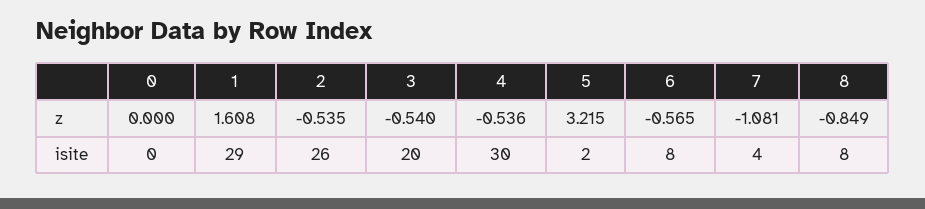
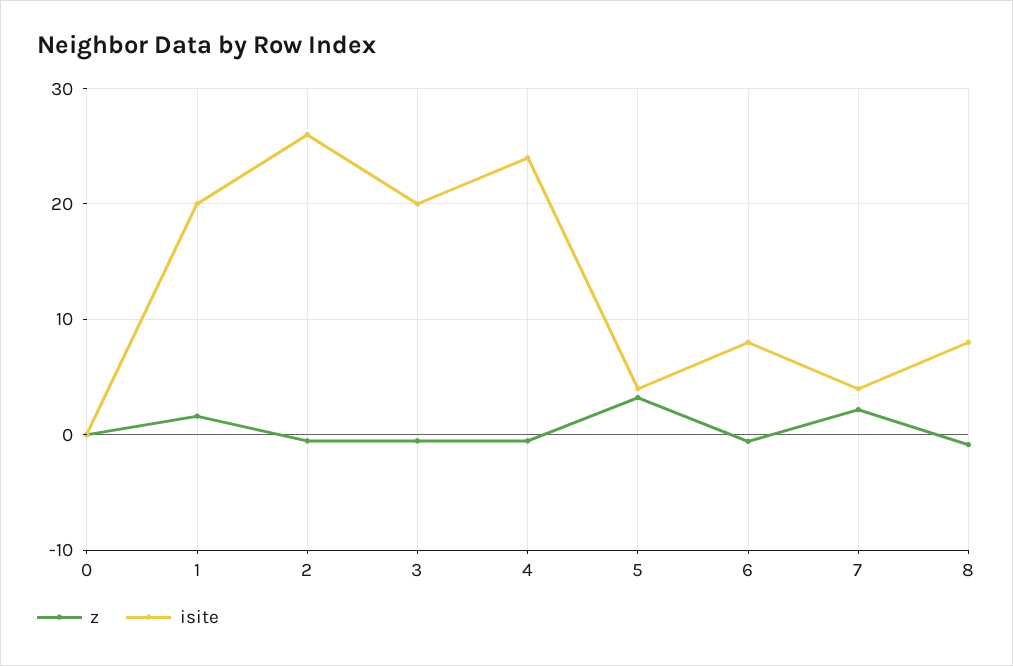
z, 7: -1.081 -> 2
isite, 1: 29 -> 20
isite, 4: 30 -> 24
isite, 5: 2 -> 4

